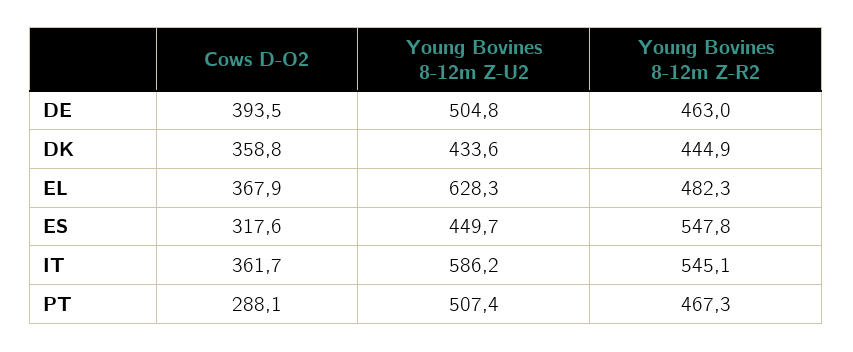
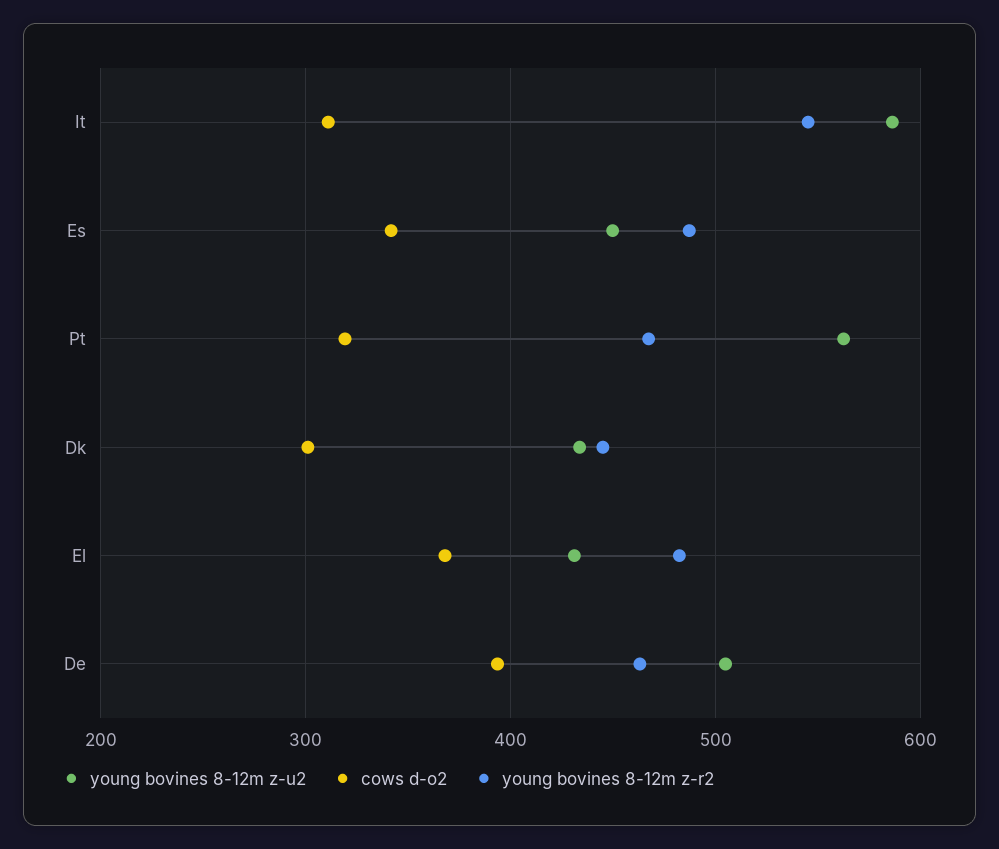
Cows D-O2, DK: 358.8 -> 300
Young Bovines 8-12m Z-U2, EL: 628.3 -> 430
Cows D-O2, ES: 317.6 -> 340
Young Bovines 8-12m Z-R2, ES: 547.8 -> 490
Cows D-O2, IT: 361.7 -> 310
Cows D-O2, PT: 288.1 -> 320
Young Bovines 8-12m Z-U2, PT: 507.4 -> 560

